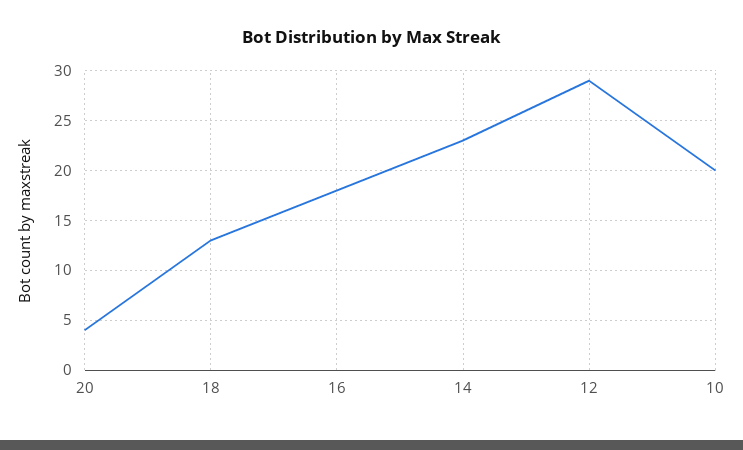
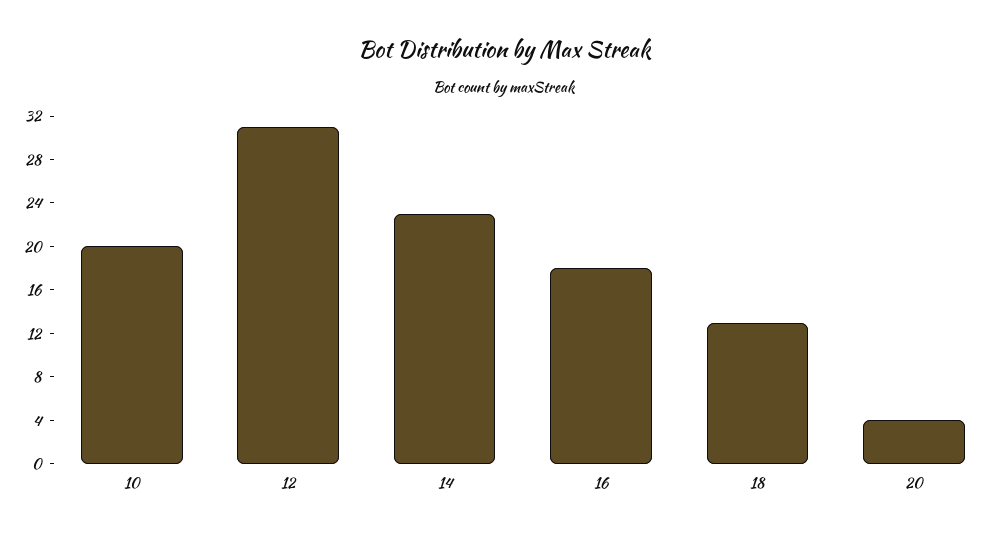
12: 29 -> 31

